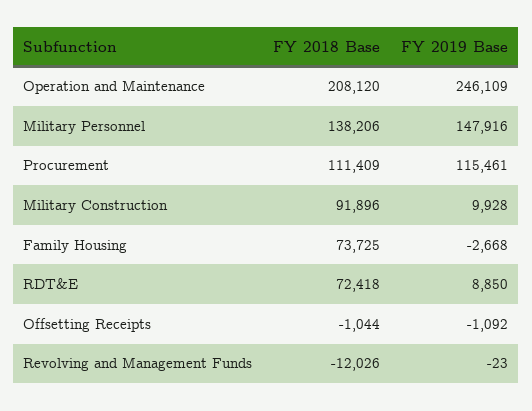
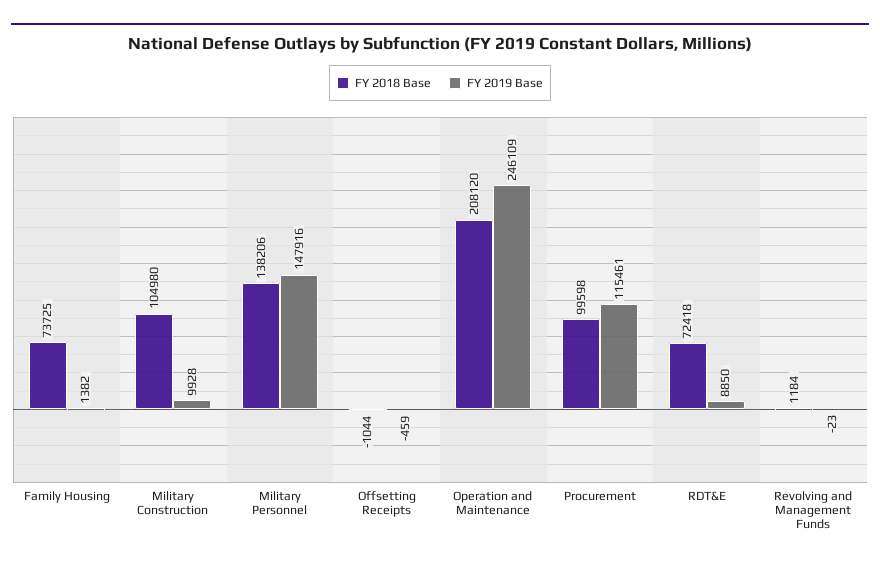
FY 2018 Base, Procurement: 111409 -> 99598
FY 2018 Base, Military Construction: 91896 -> 104980
FY 2019 Base, Family Housing: -2668 -> 1382
FY 2019 Base, Offsetting Receipts: -1092 -> -459
FY 2018 Base, Revolving and Management Funds: -12026 -> 1184

